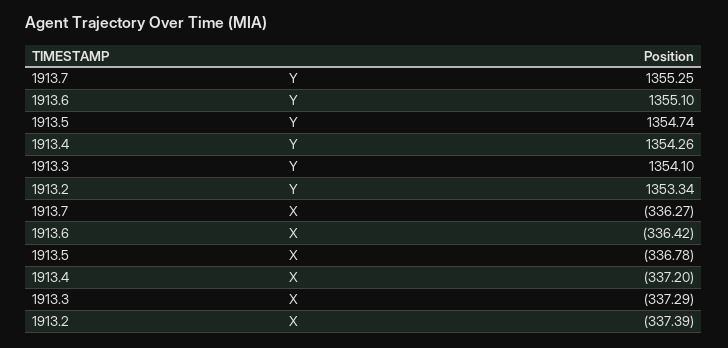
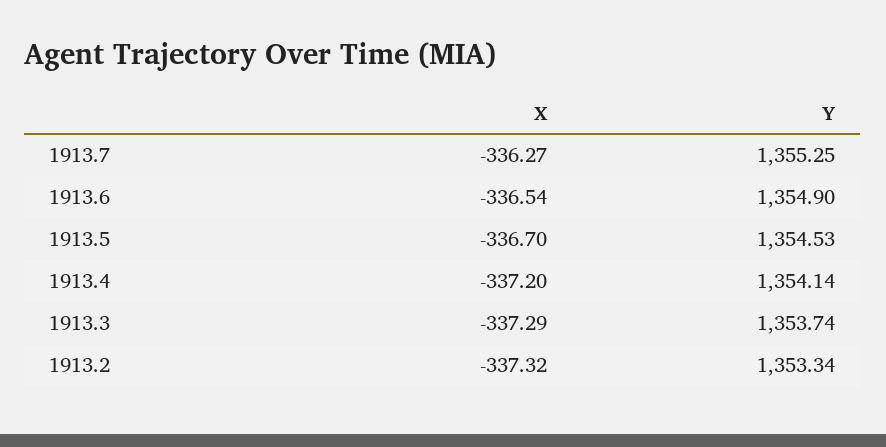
1913.6, Y: 1355.1 -> 1354.9
1913.5, Y: 1354.74 -> 1354.53
1913.4, Y: 1354.26 -> 1354.14
1913.3, Y: 1354.1 -> 1353.74
1913.6, X: -336.42 -> -336.54
1913.5, X: -336.78 -> -336.7
1913.2, X: -337.39 -> -337.32

